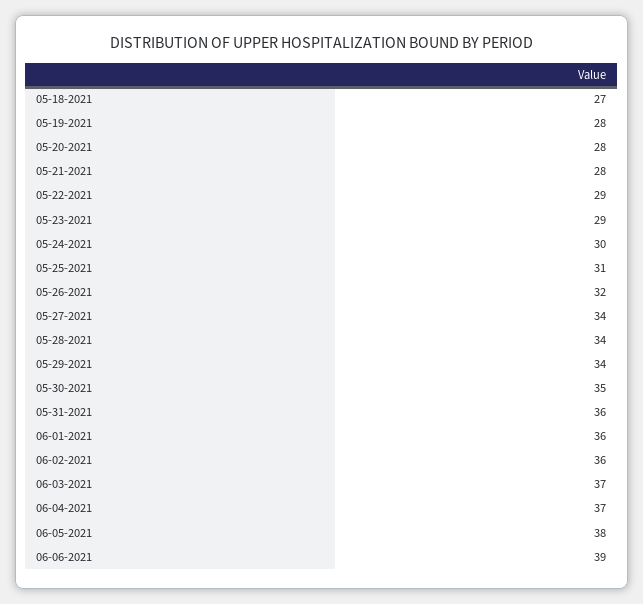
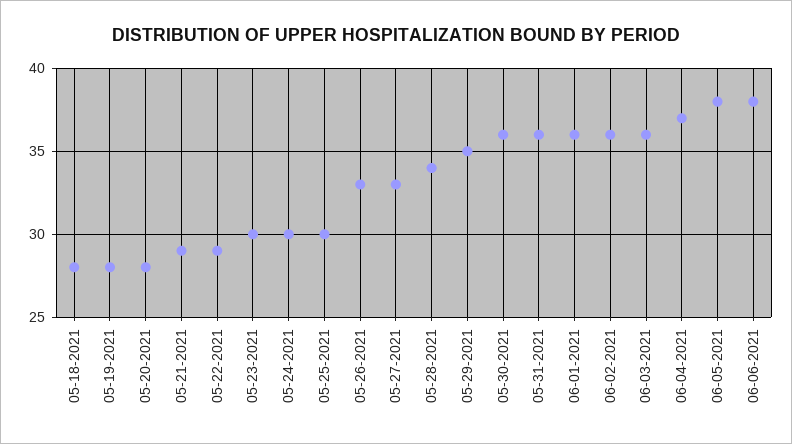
05-18-2021: 27 -> 28
05-21-2021: 28 -> 29
05-23-2021: 29 -> 30
05-25-2021: 31 -> 30
05-26-2021: 32 -> 33
05-27-2021: 34 -> 33
05-29-2021: 34 -> 35
05-30-2021: 35 -> 36
06-03-2021: 37 -> 36
06-06-2021: 39 -> 38

